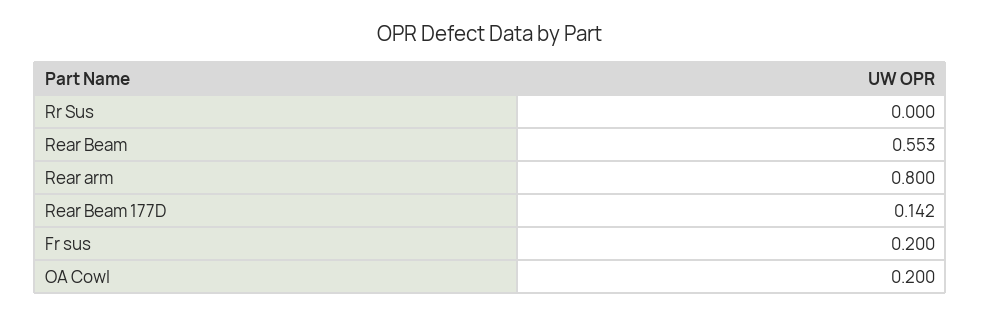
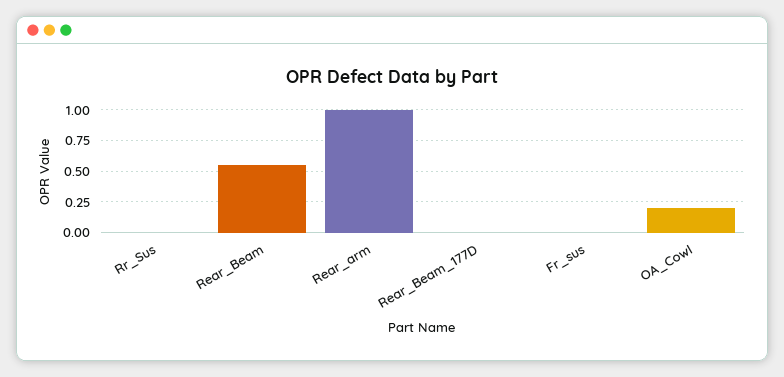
Rear arm: 0.8 -> 1
Rear Beam 177D: 0.142 -> 0
Fr sus: 0.2 -> 0

